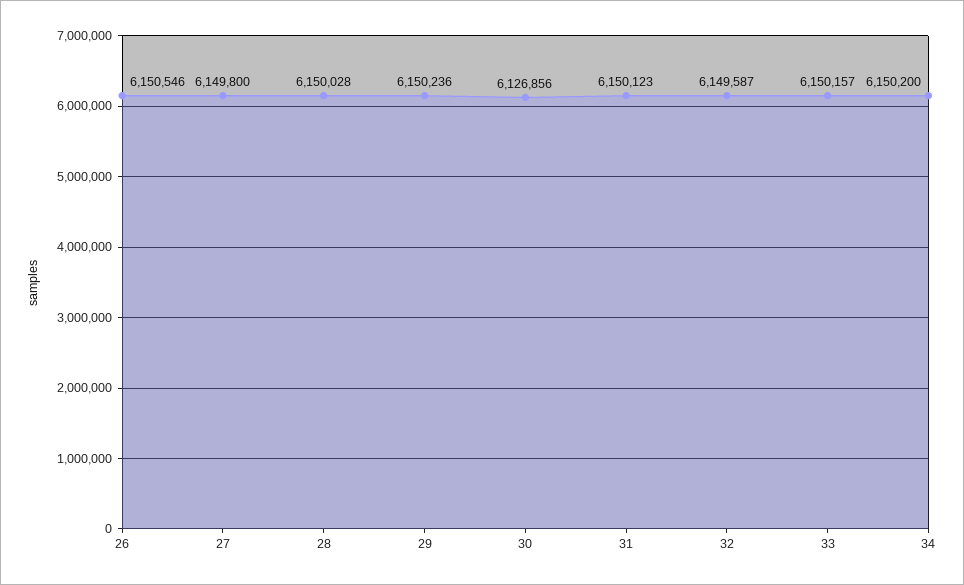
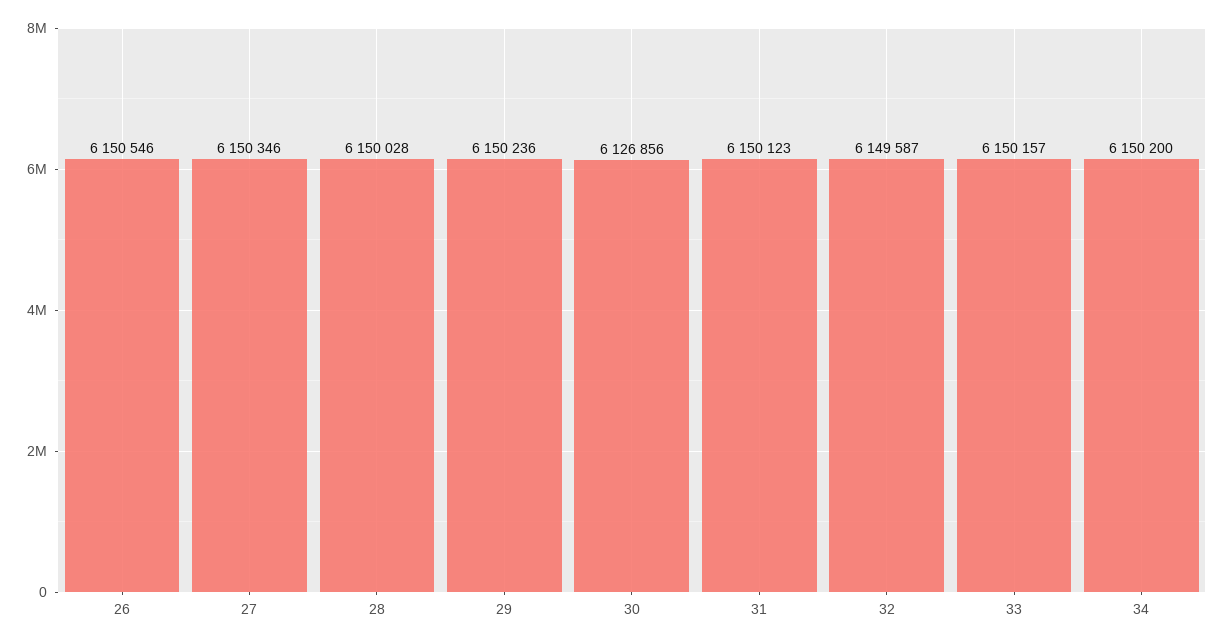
27: 6149800 -> 6150346

